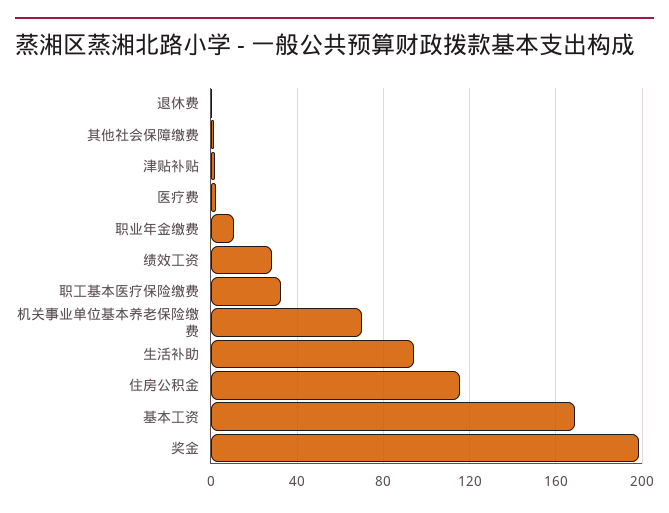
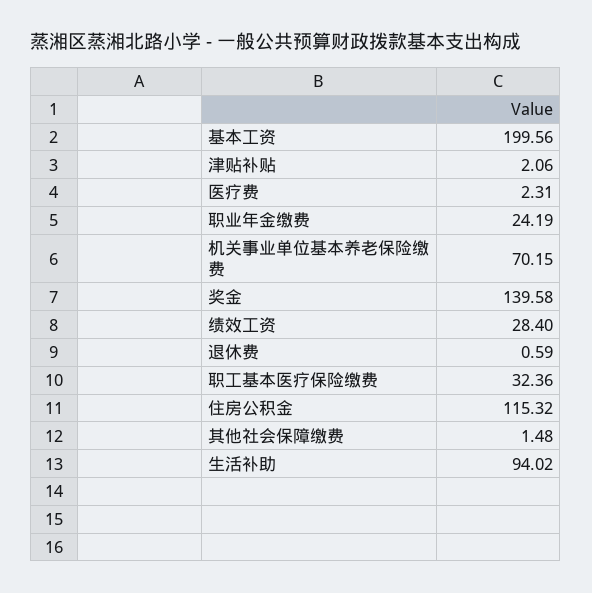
职业年金缴费: 10 -> 24.19
基本工资: 170 -> 199.56
奖金: 200 -> 139.58

